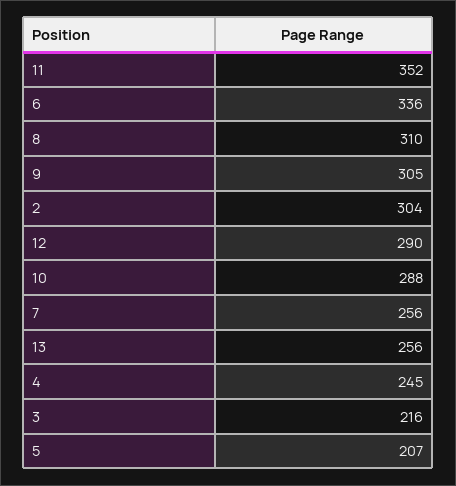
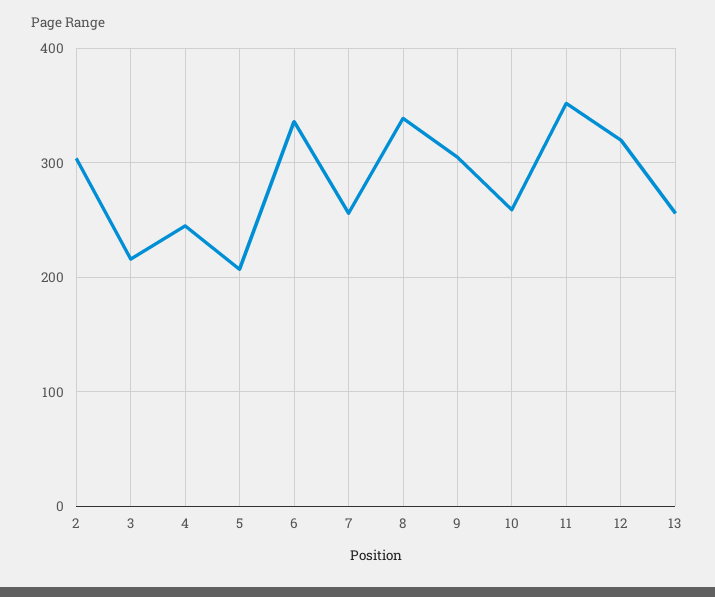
8: 310 -> 340
12: 290 -> 320
10: 288 -> 260

